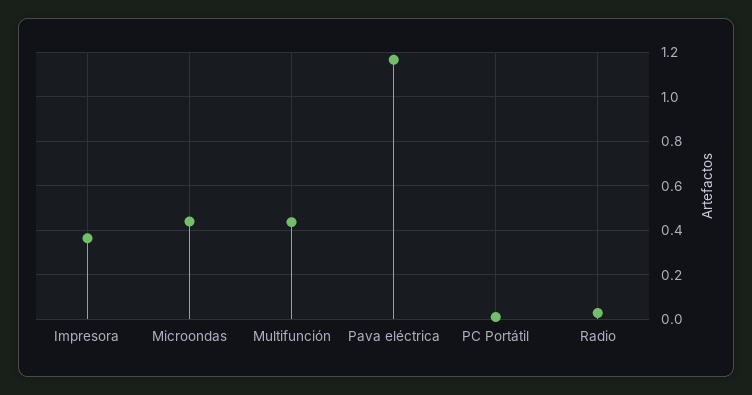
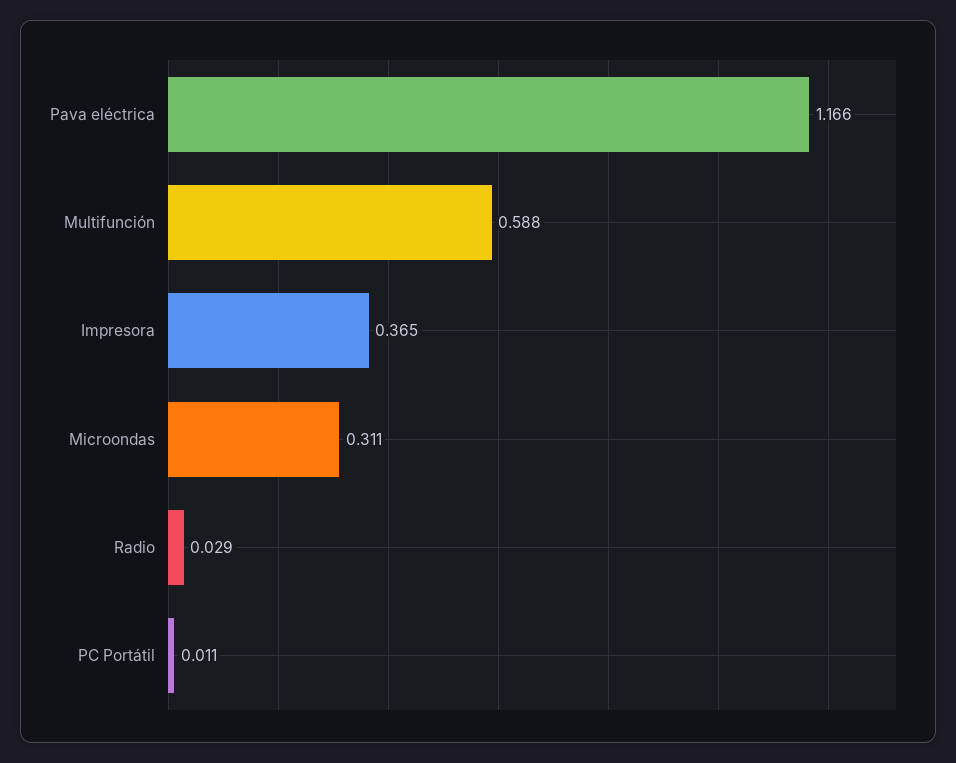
Microondas: 0.45 -> 0.311
Multifunción: 0.45 -> 0.588

